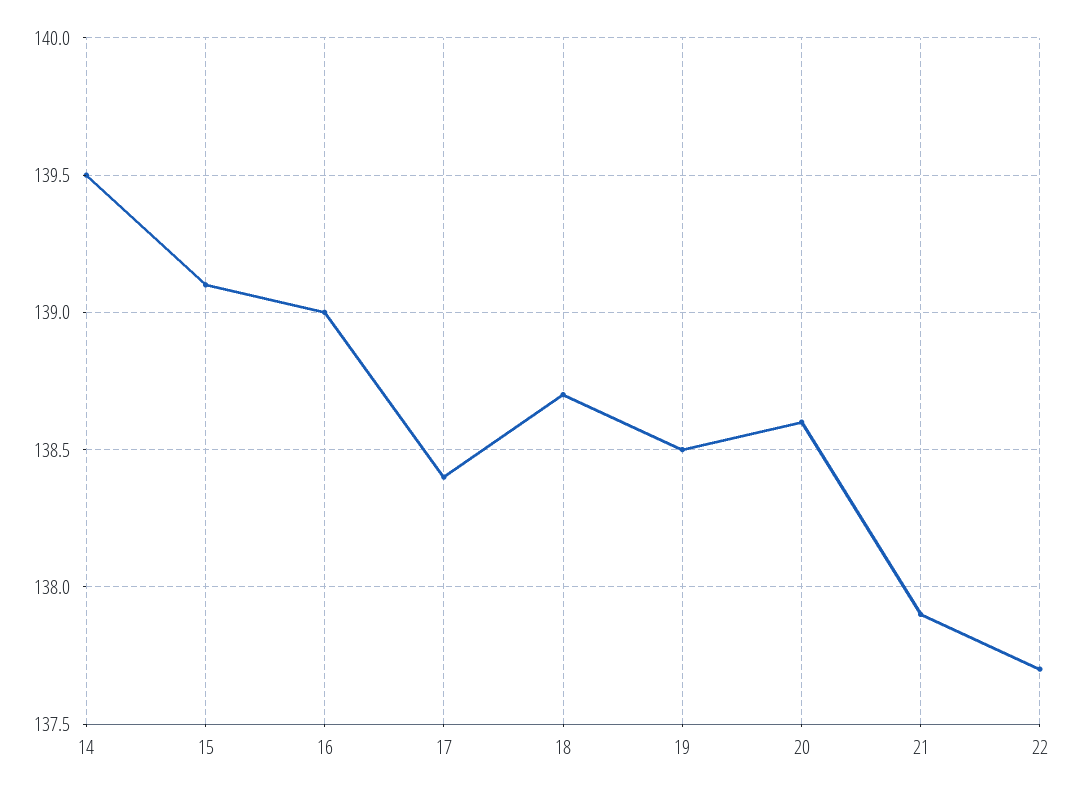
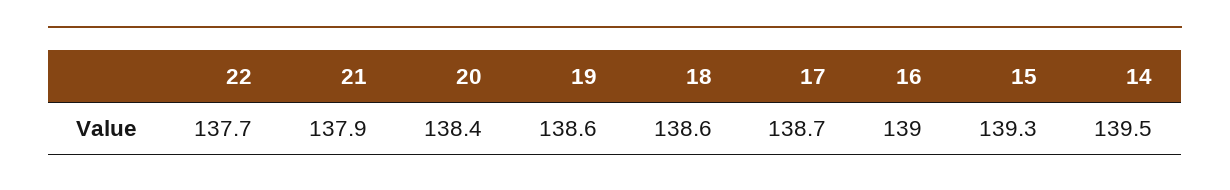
15: 139.1 -> 139.3
17: 138.4 -> 138.7
18: 138.7 -> 138.6
19: 138.5 -> 138.6
20: 138.6 -> 138.4

